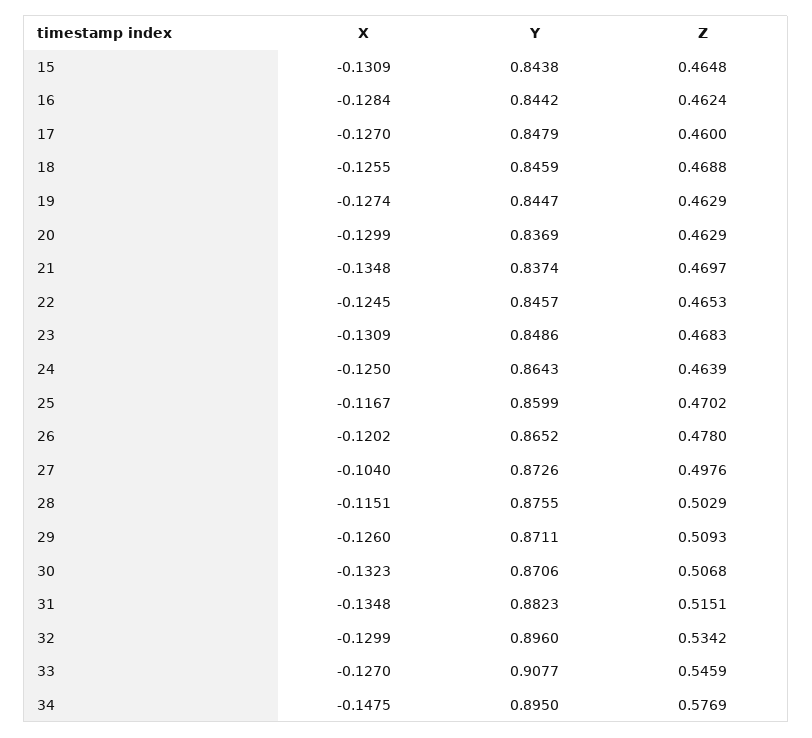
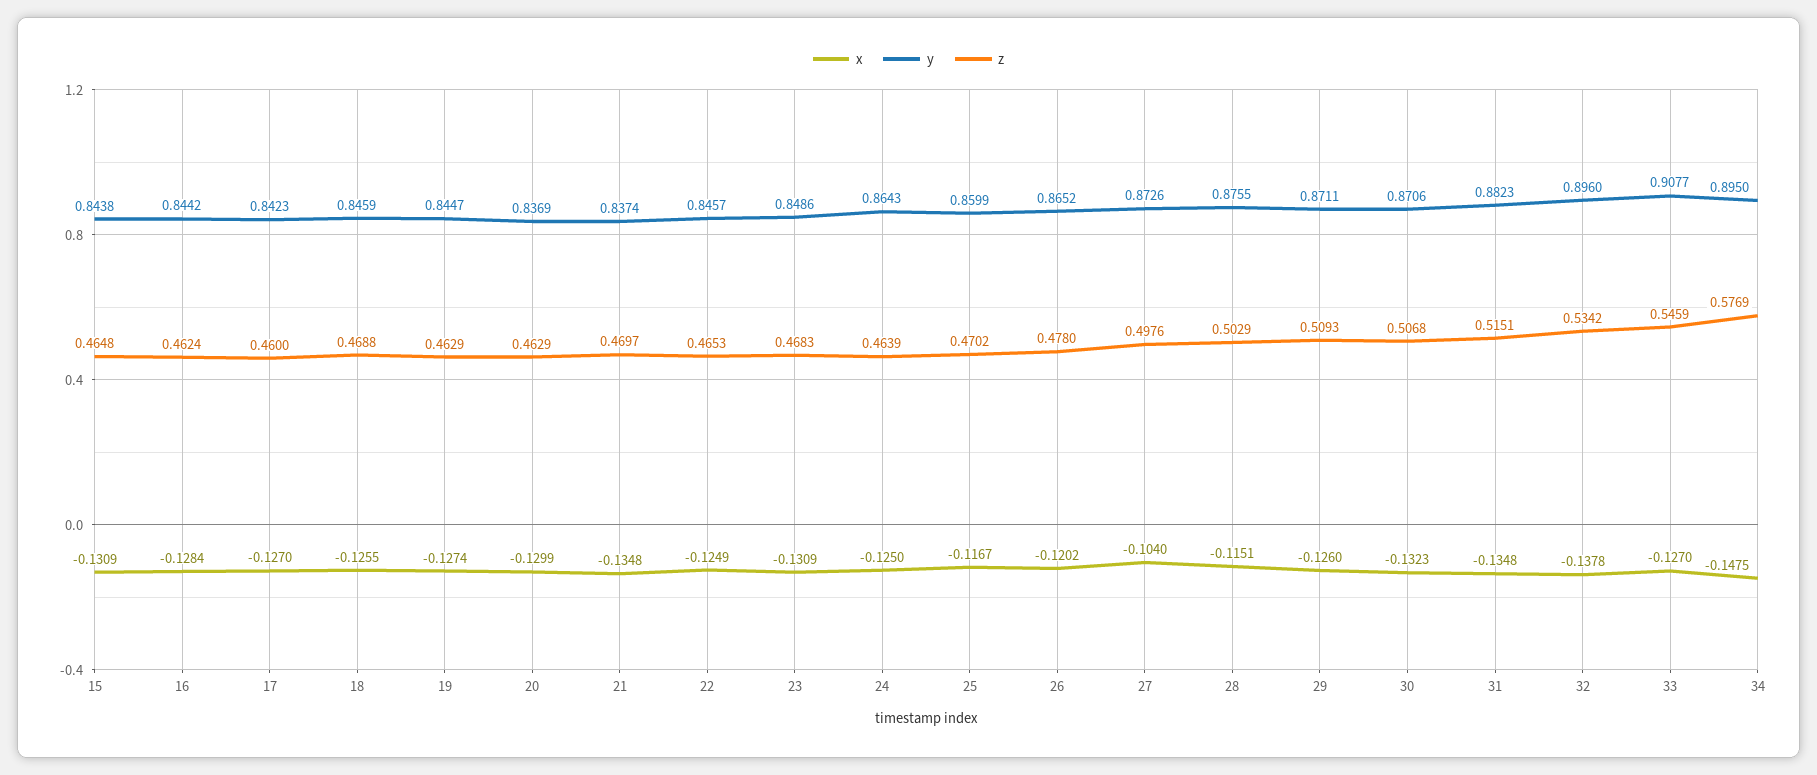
Y, 17: 0.8479 -> 0.8423
X, 22: -0.1245 -> -0.1249
X, 32: -0.1299 -> -0.1378

